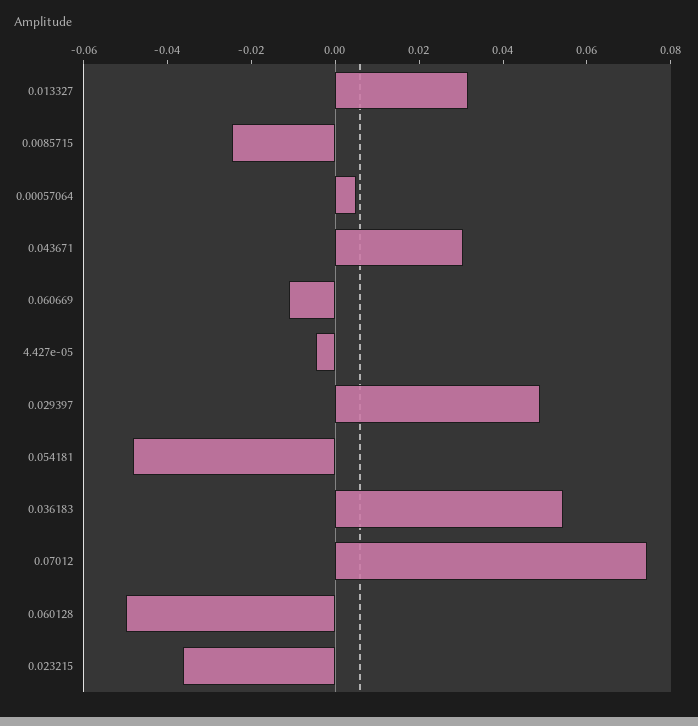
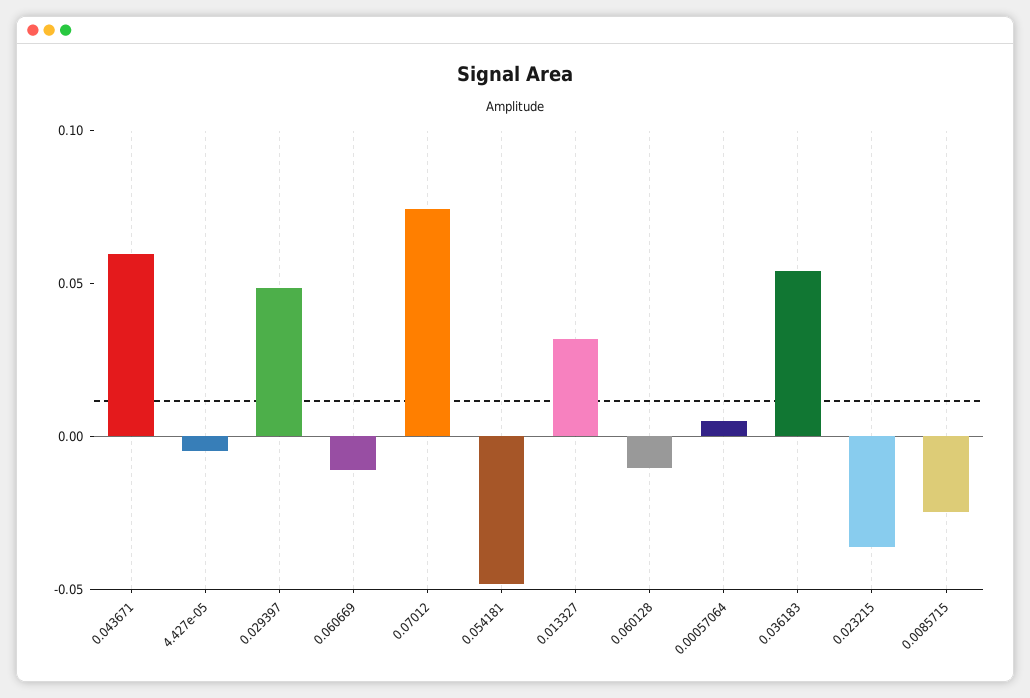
0.043671: 0.03 -> 0.06
0.060128: -0.05 -> -0.01

